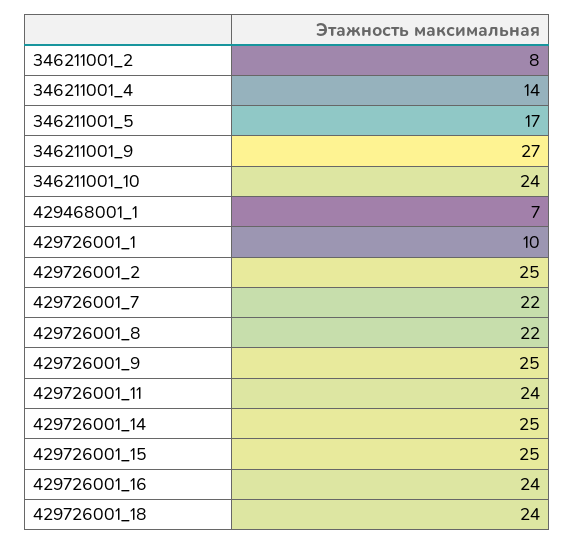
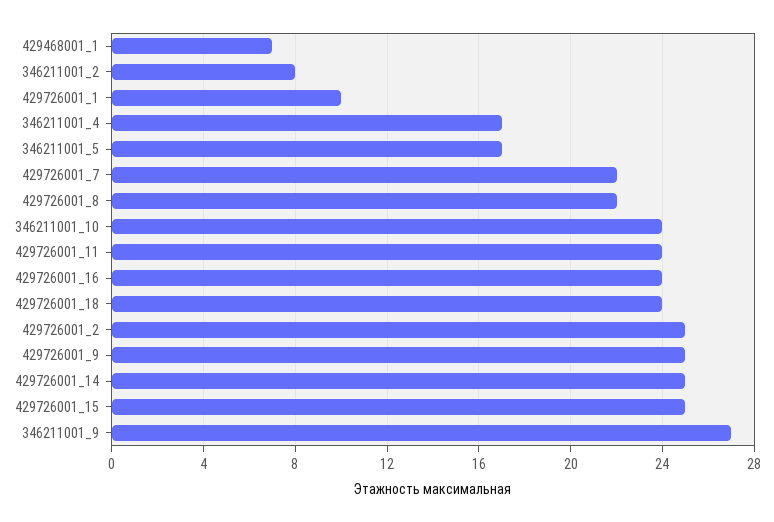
346211001_4: 14 -> 17

